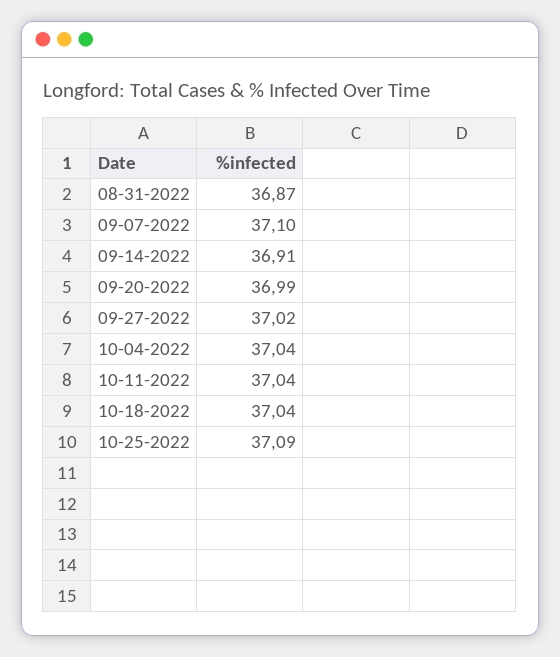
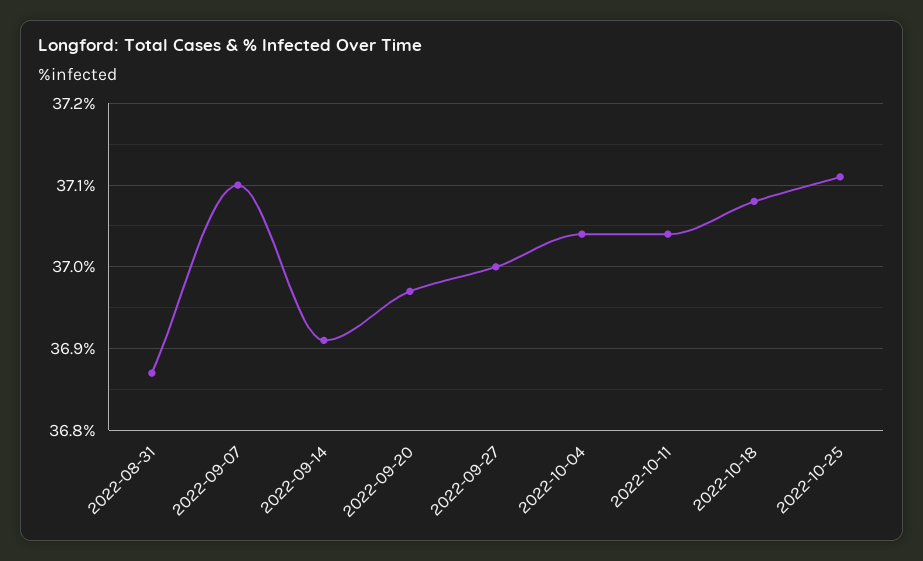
09-20-2022: 36.99 -> 36.97
09-27-2022: 37.02 -> 37
10-18-2022: 37.04 -> 37.08
10-25-2022: 37.09 -> 37.11

